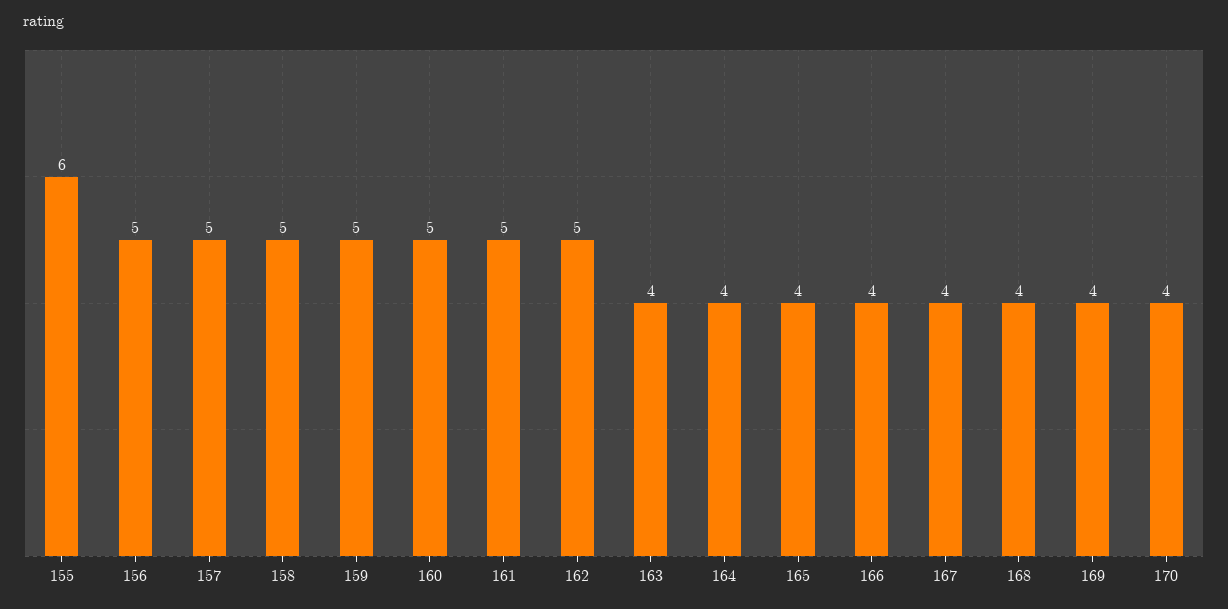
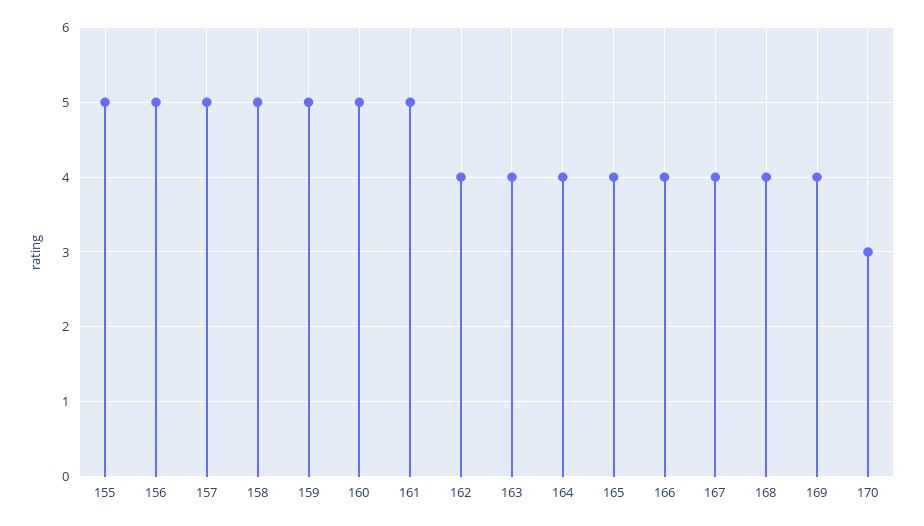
155: 6 -> 5
162: 5 -> 4
170: 4 -> 3

